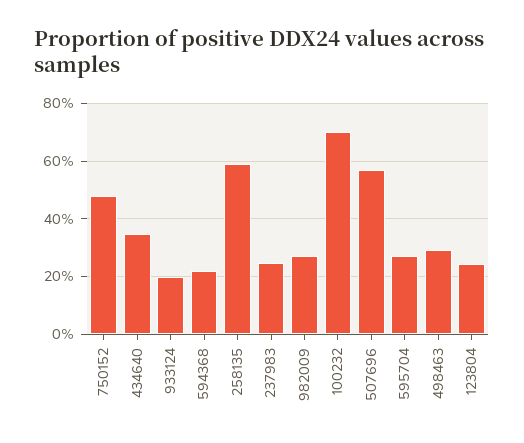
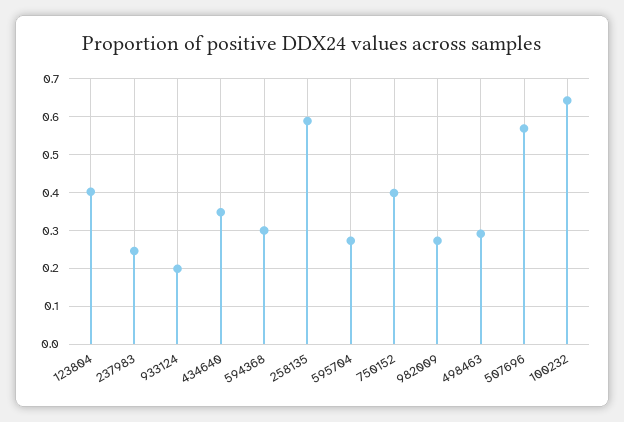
750152: 0.475 -> 0.4
594368: 0.225 -> 0.3
100232: 0.7 -> 0.64
123804: 0.25 -> 0.4

